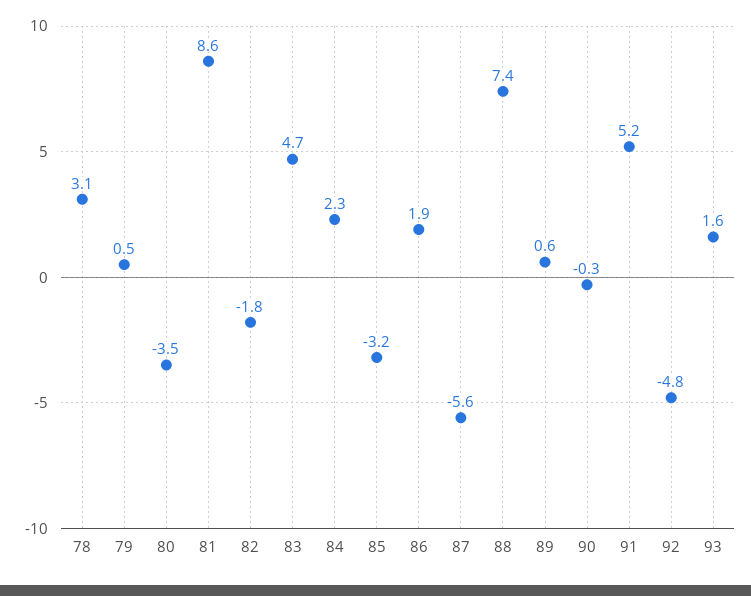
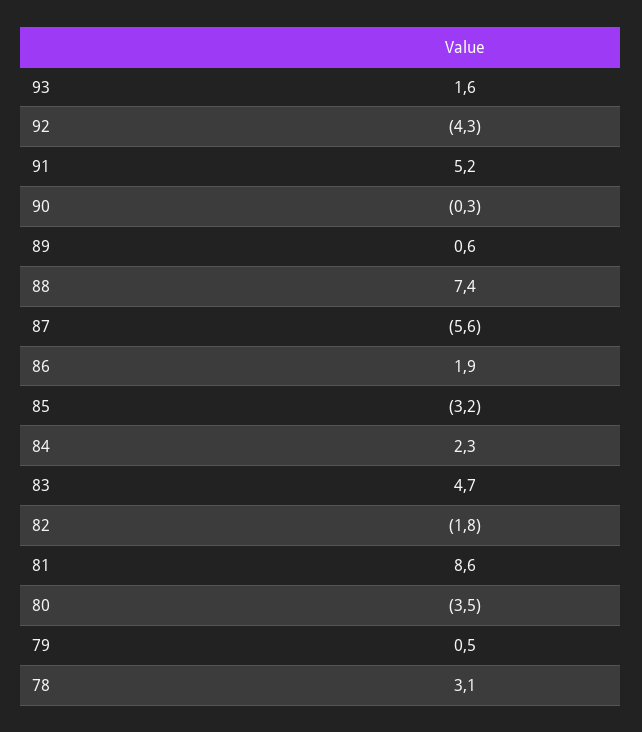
92: -4.8 -> -4.3

